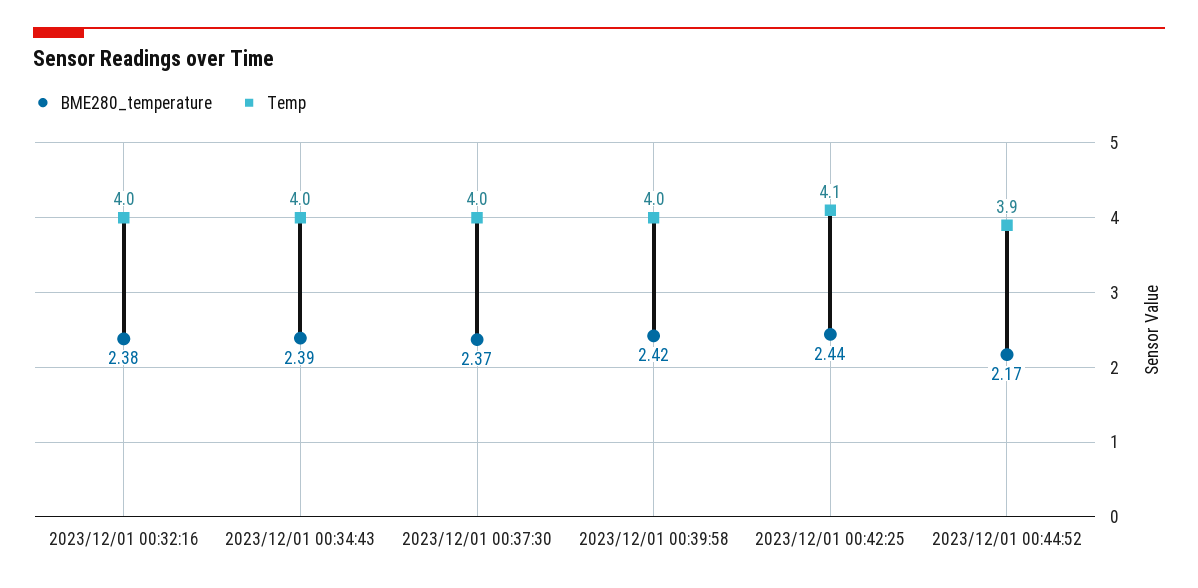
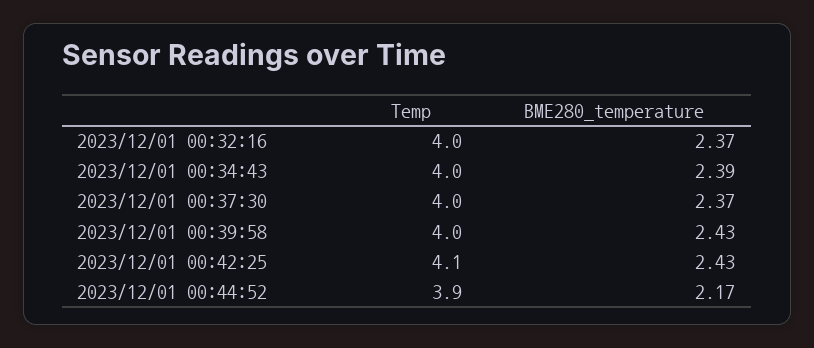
BME280_temperature, 2023/12/01 00:32:16: 2.38 -> 2.37
BME280_temperature, 2023/12/01 00:39:58: 2.42 -> 2.43
BME280_temperature, 2023/12/01 00:42:25: 2.44 -> 2.43

